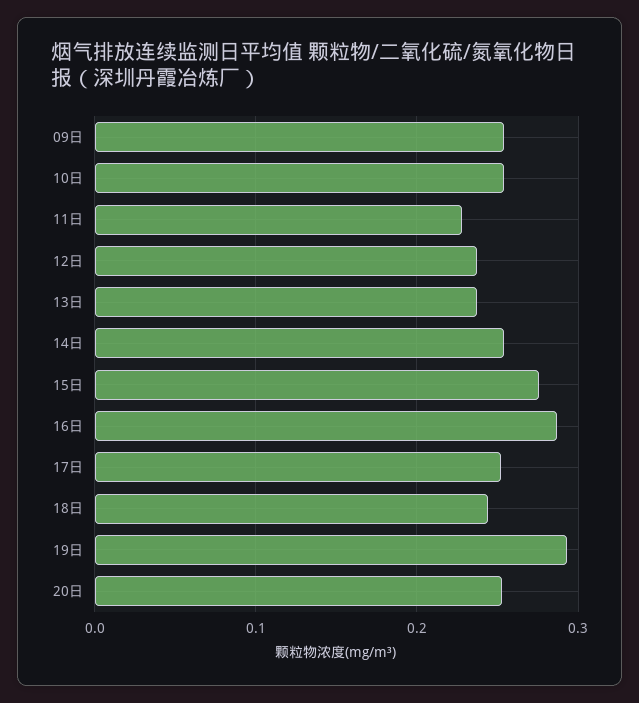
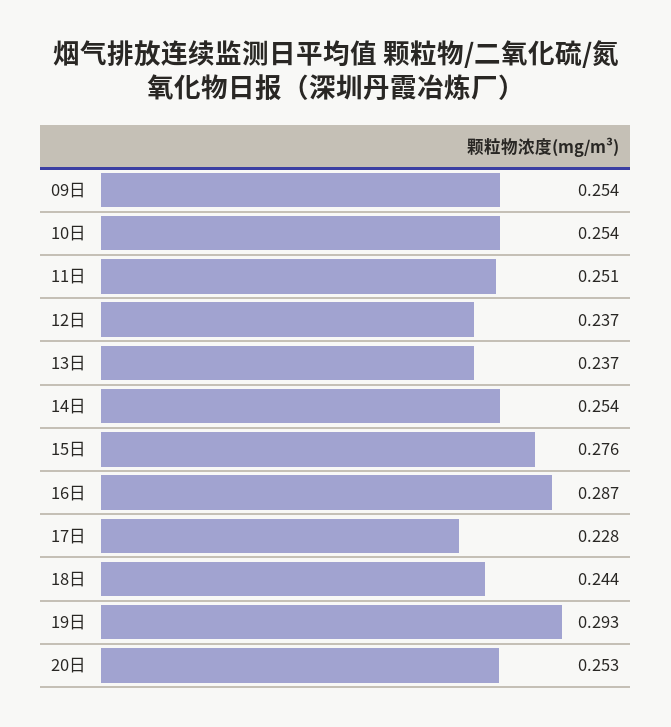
11日: 0.23 -> 0.251
17日: 0.25 -> 0.228

